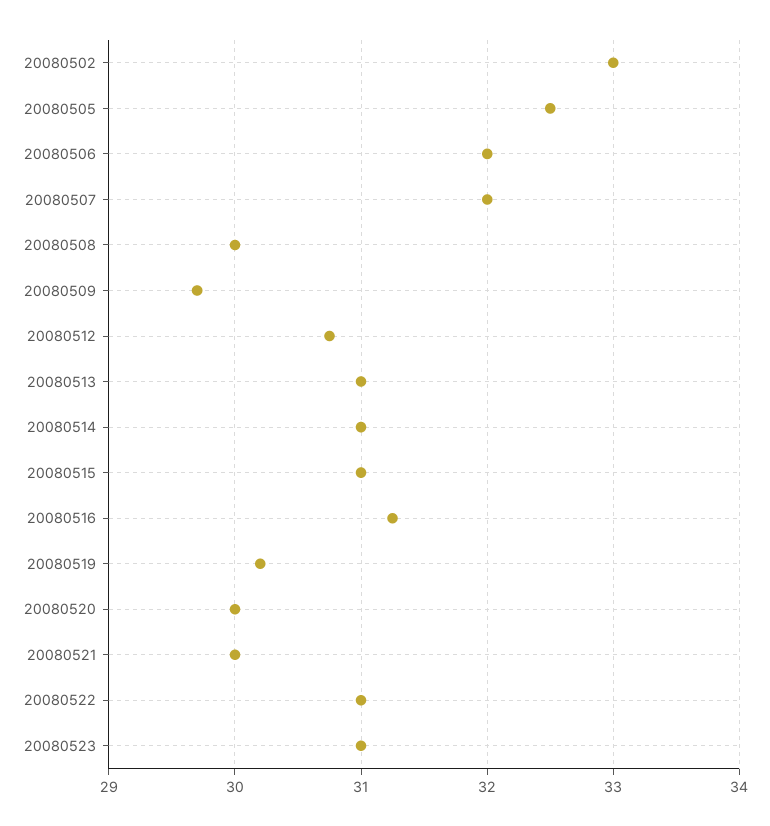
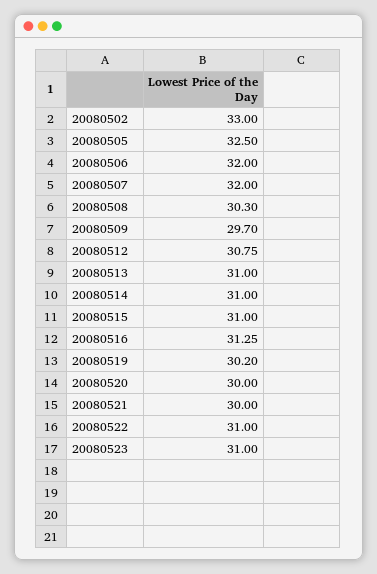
20080508: 30 -> 30.3

